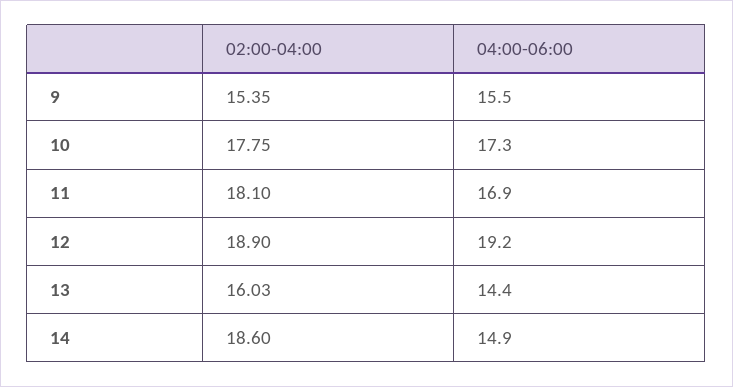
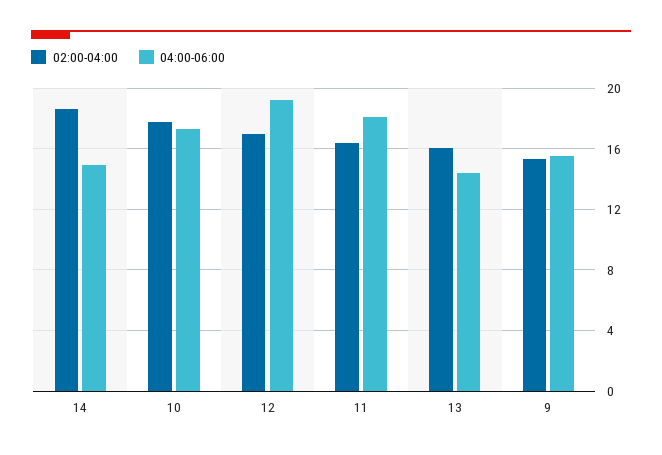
02:00-04:00, 11: 18.1 -> 16.5
04:00-06:00, 11: 16.9 -> 18
02:00-04:00, 12: 18.9 -> 17

